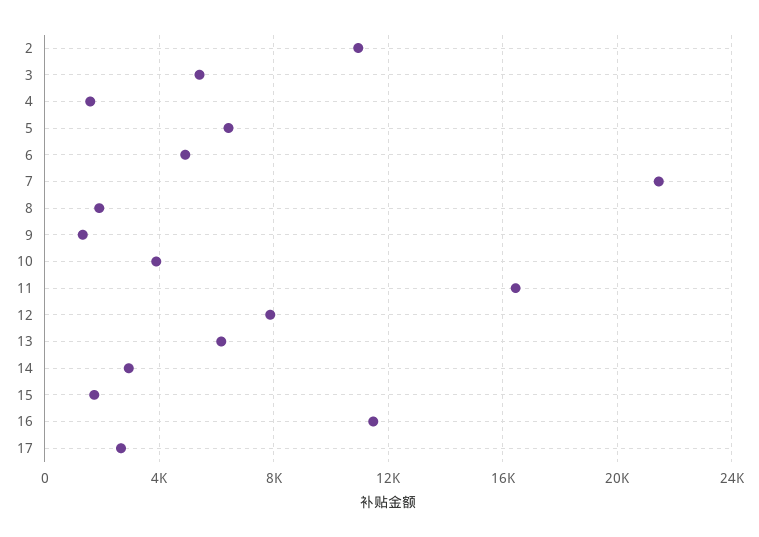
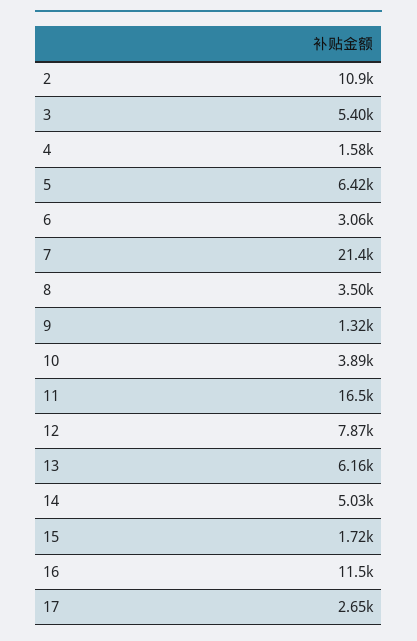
6: 5000 -> 3060
8: 2000 -> 3500
14: 3000 -> 5030

